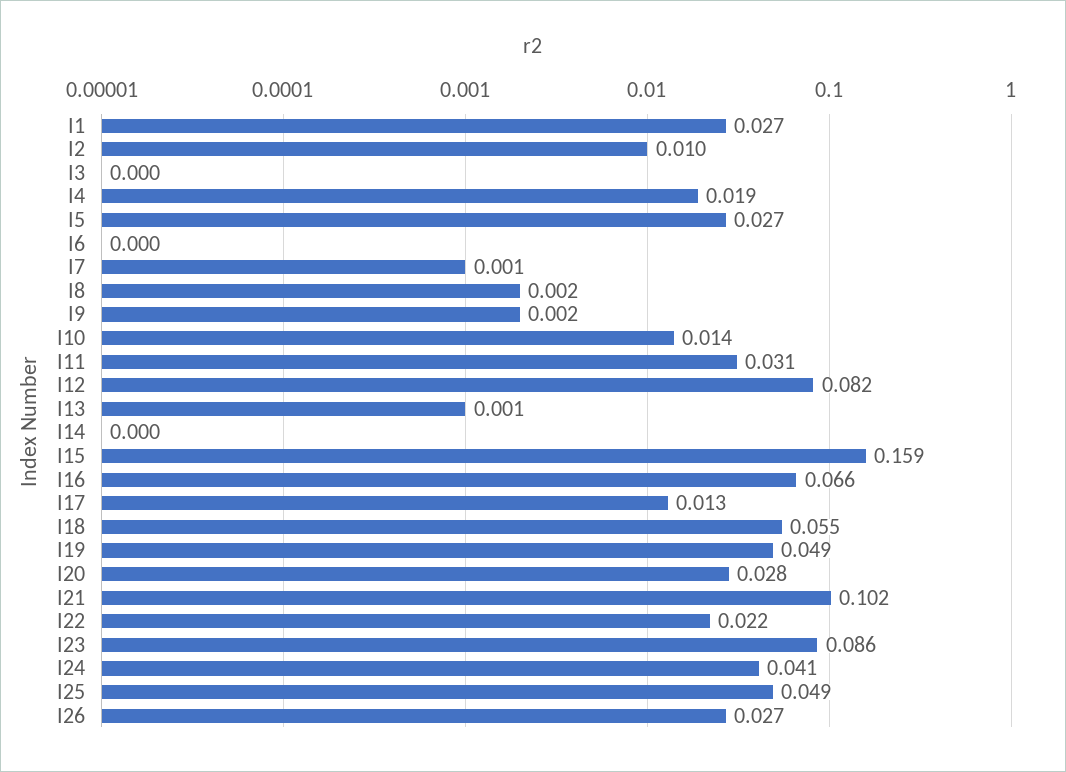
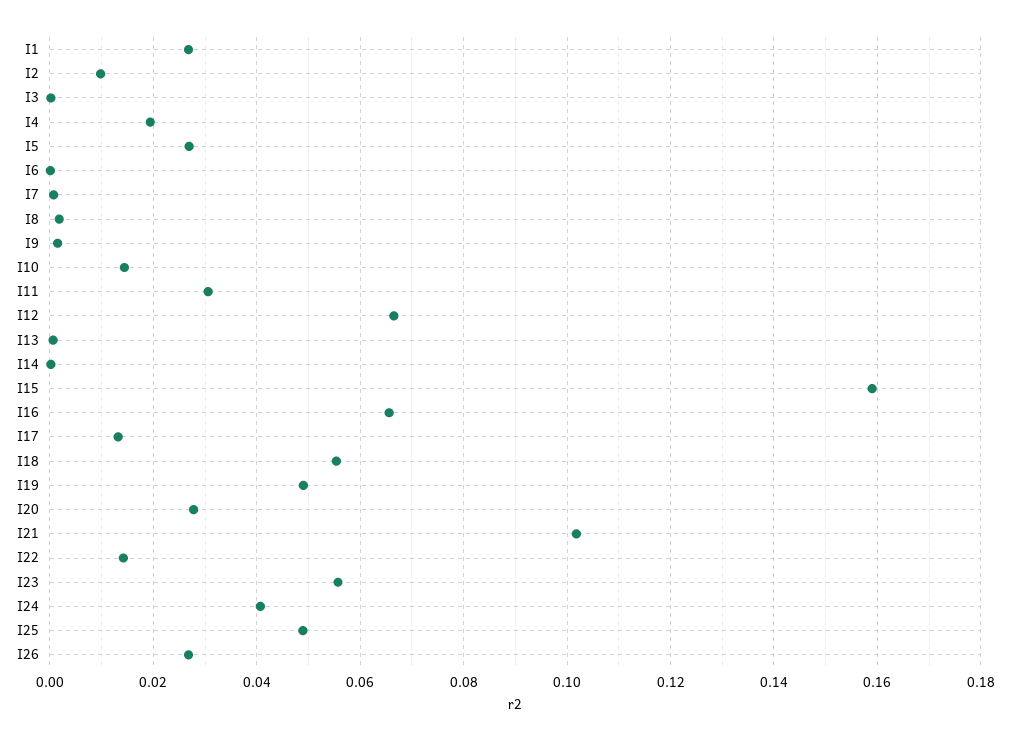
I12: 0.082 -> 0.066
I22: 0.022 -> 0.014
I23: 0.086 -> 0.056

